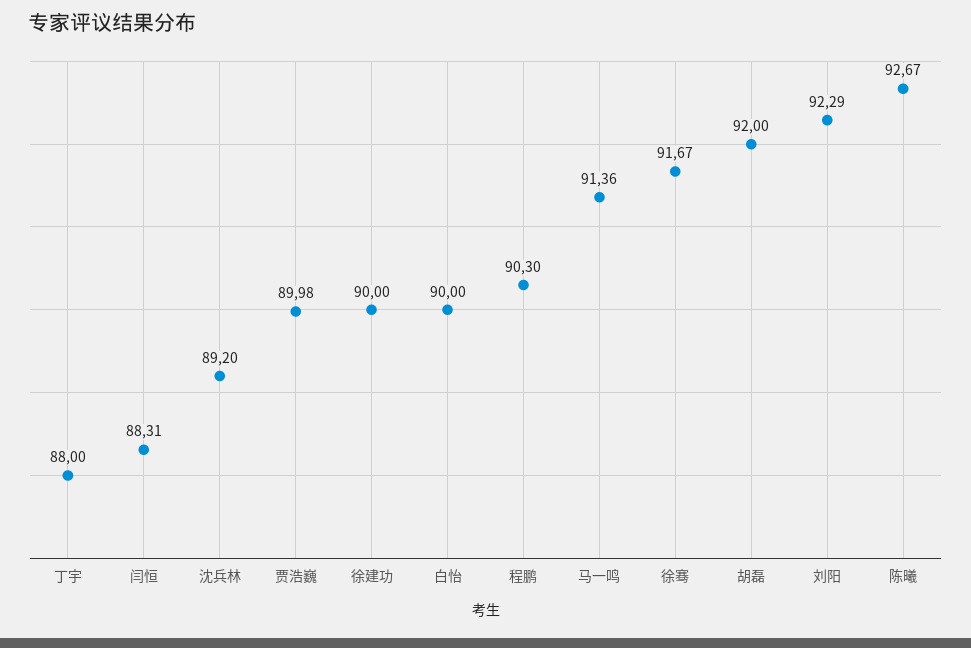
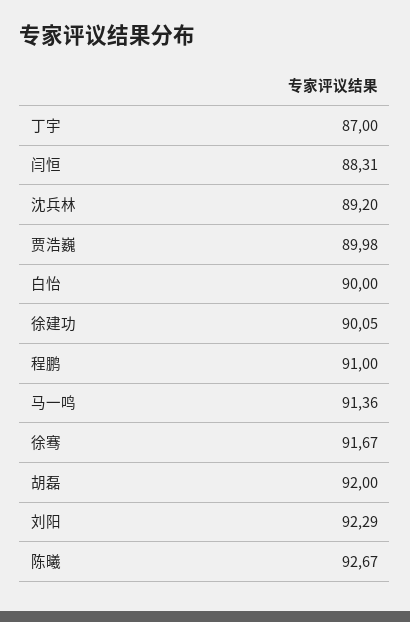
丁宇: 88 -> 87
徐建功: 90 -> 90.05
程鹏: 90.3 -> 91

